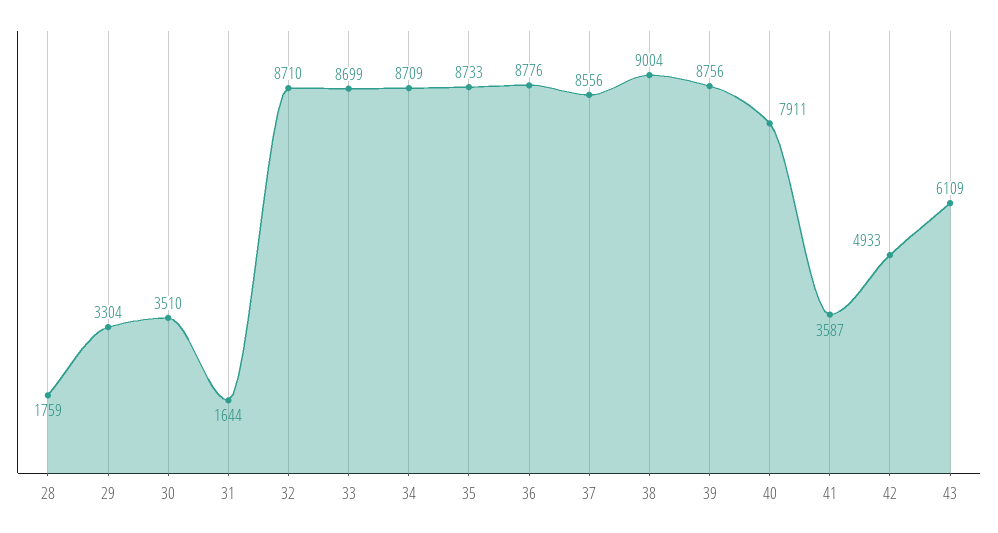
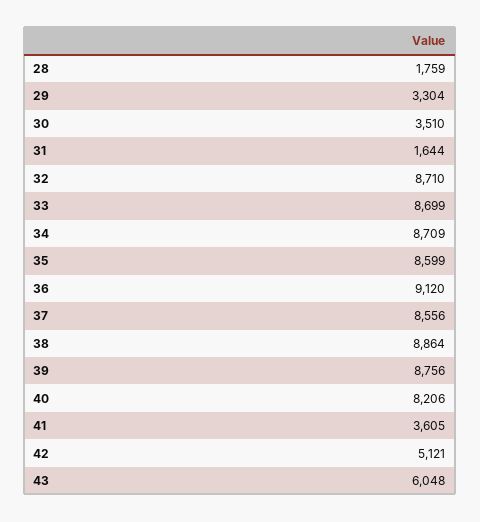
35: 8733 -> 8599
36: 8776 -> 9120
38: 9004 -> 8864
40: 7911 -> 8206
41: 3587 -> 3605
42: 4933 -> 5121
43: 6109 -> 6048

